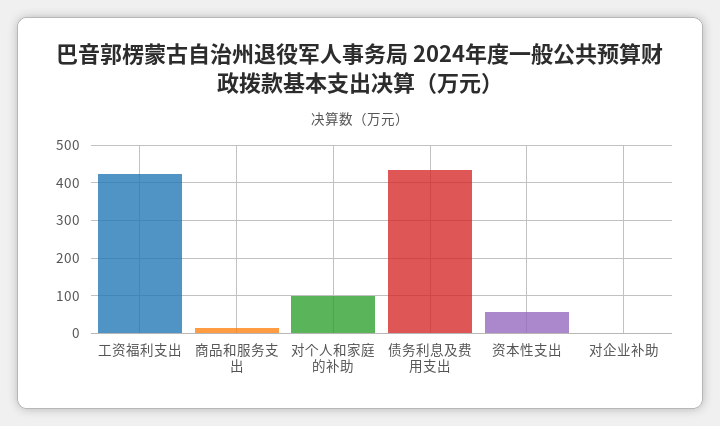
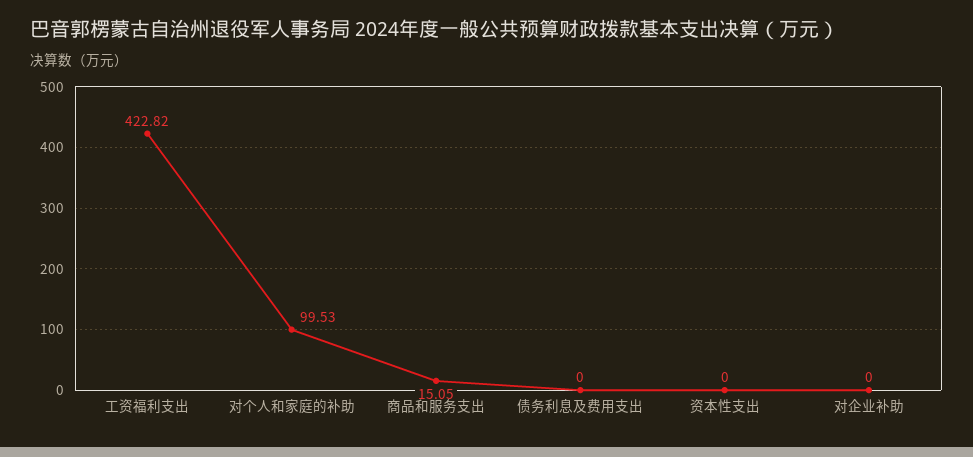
债务利息及费用支出: 440 -> 0
资本性支出: 60 -> 0

